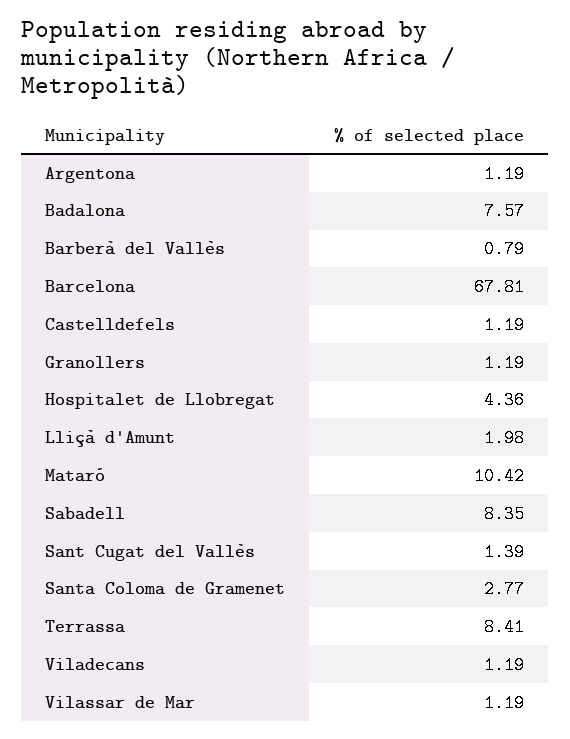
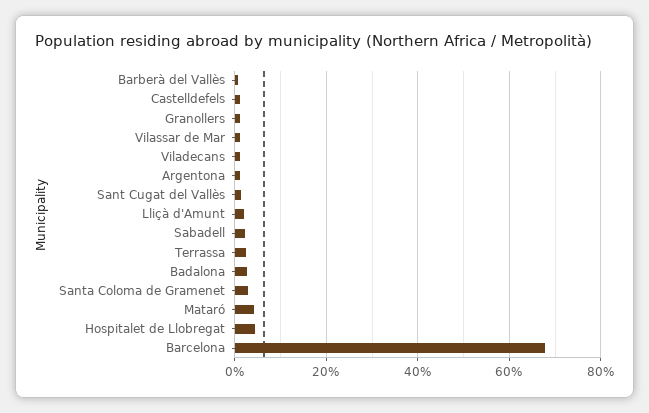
Badalona: 7.57 -> 2
Mataró: 10.42 -> 4
Sabadell: 8.35 -> 2
Terrassa: 8.41 -> 2

